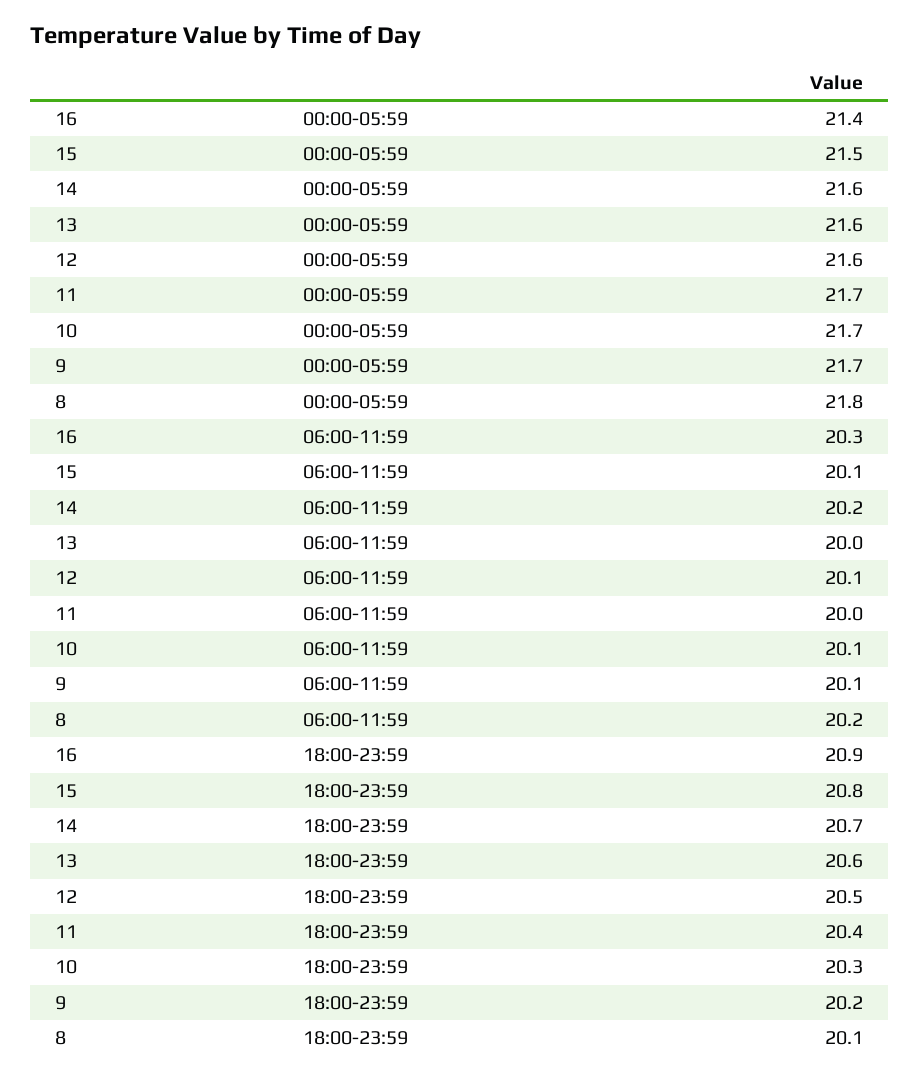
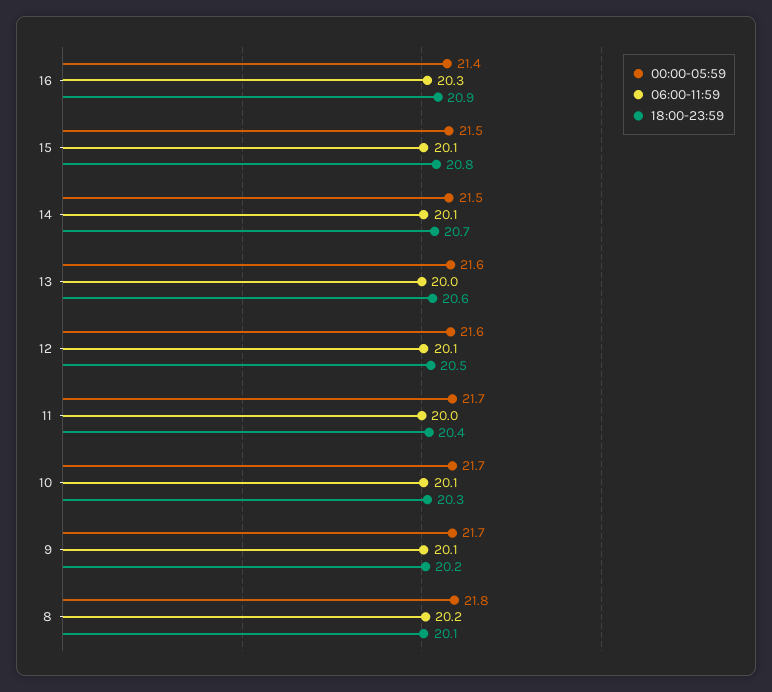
00:00-05:59, 14: 21.6 -> 21.5
06:00-11:59, 14: 20.2 -> 20.1

